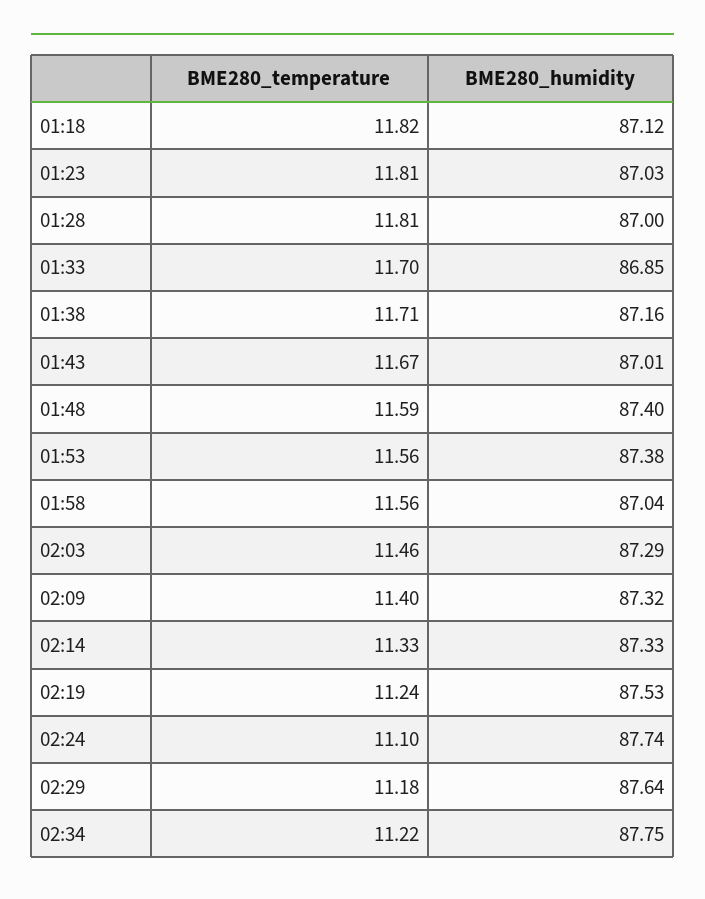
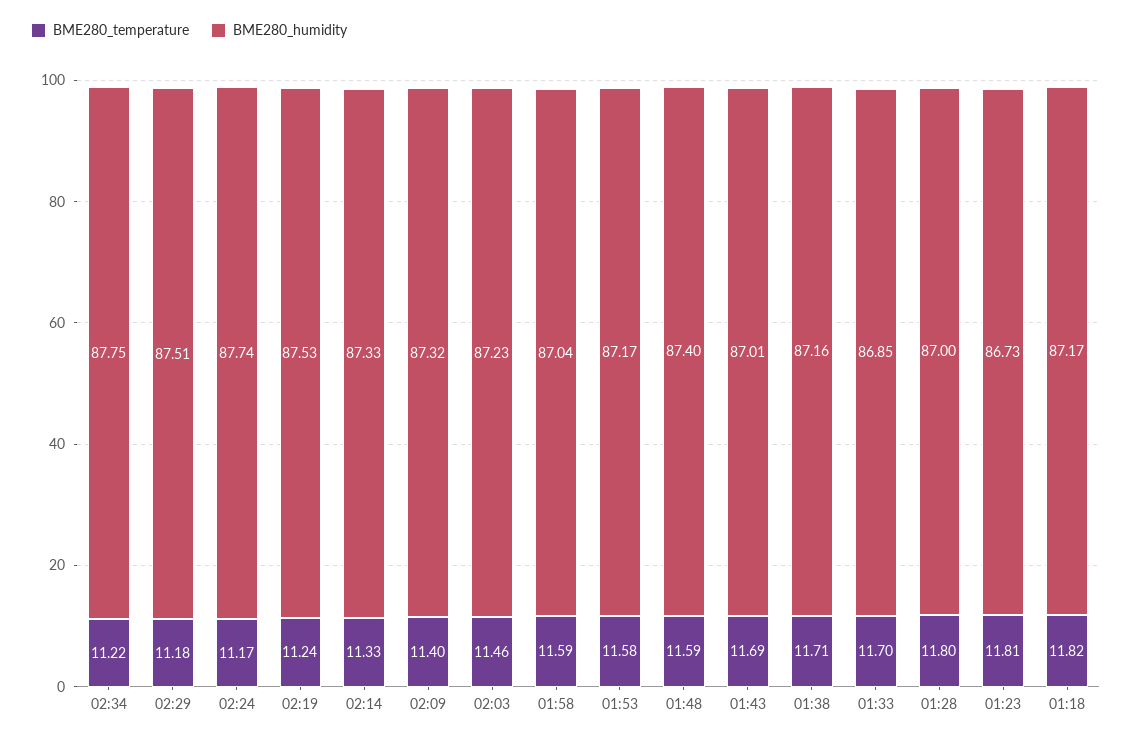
BME280_humidity, 01:18: 87.12 -> 87.17
BME280_humidity, 01:23: 87.03 -> 86.73
BME280_temperature, 01:28: 11.81 -> 11.8
BME280_temperature, 01:43: 11.67 -> 11.69
BME280_temperature, 01:53: 11.56 -> 11.58
BME280_humidity, 01:53: 87.38 -> 87.17
BME280_temperature, 01:58: 11.56 -> 11.59
BME280_humidity, 02:03: 87.29 -> 87.23
BME280_temperature, 02:24: 11.1 -> 11.17
BME280_humidity, 02:29: 87.64 -> 87.51

